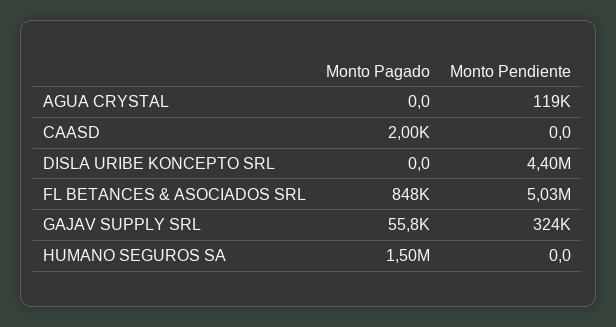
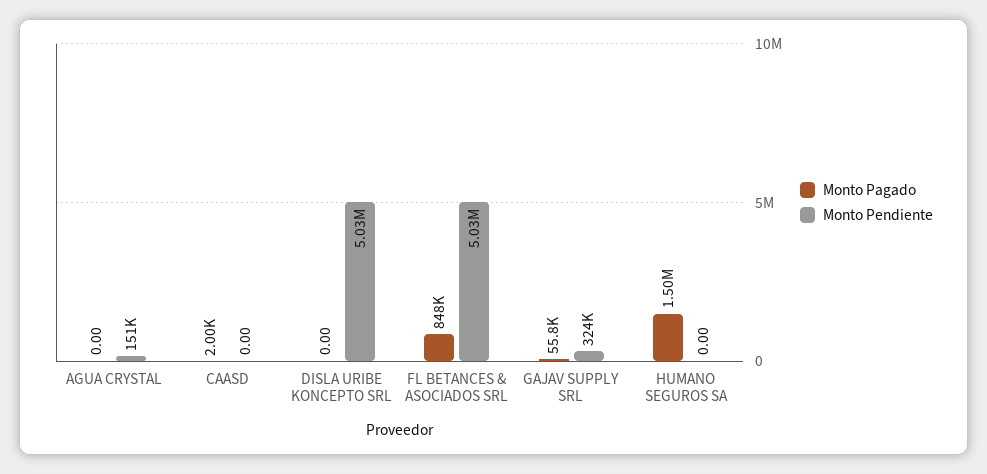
Monto Pendiente, AGUA CRYSTAL: 119000 -> 151000
Monto Pendiente, DISLA URIBE KONCEPTO SRL: 4400000 -> 5030000

